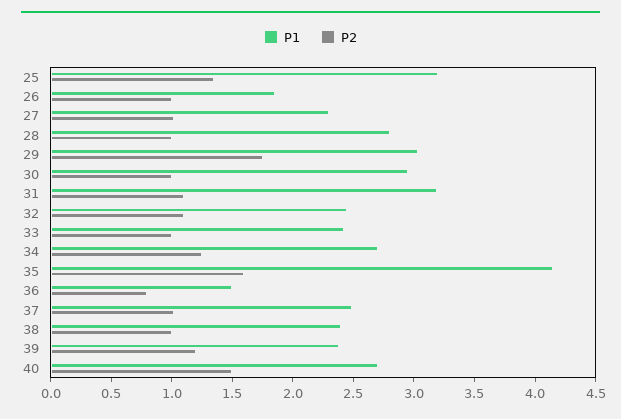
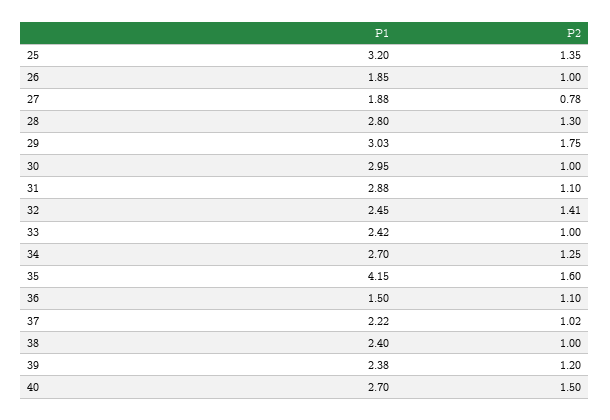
P1, 27: 2.3 -> 1.88
P2, 27: 1 -> 0.78
P2, 28: 1 -> 1.3
P1, 31: 3.2 -> 2.88
P2, 32: 1.1 -> 1.41
P2, 36: 0.8 -> 1.1
P1, 37: 2.5 -> 2.22

